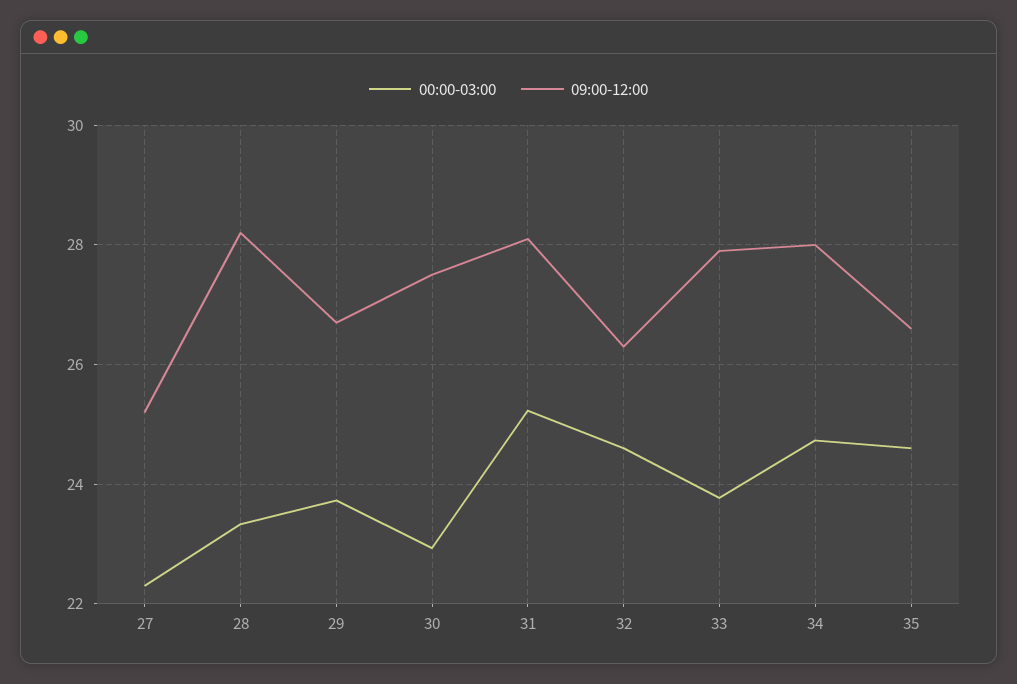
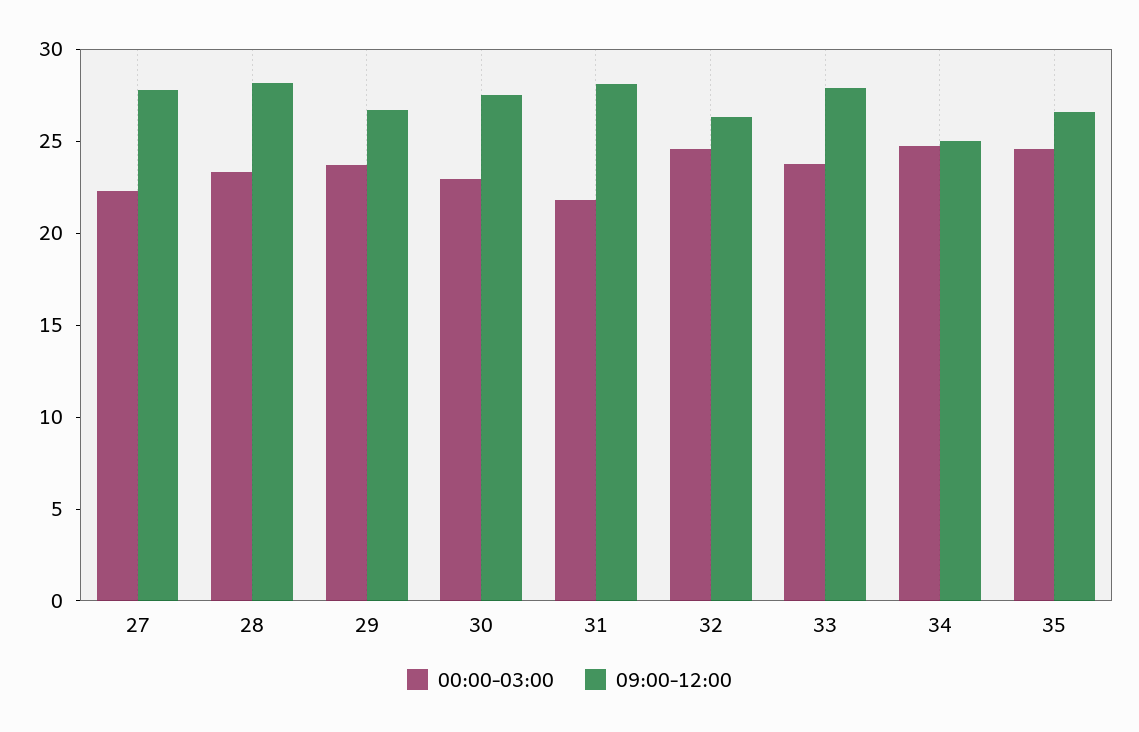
09:00-12:00, 27: 25.2 -> 28
00:00-03:00, 31: 25.2 -> 22
09:00-12:00, 34: 28 -> 25

